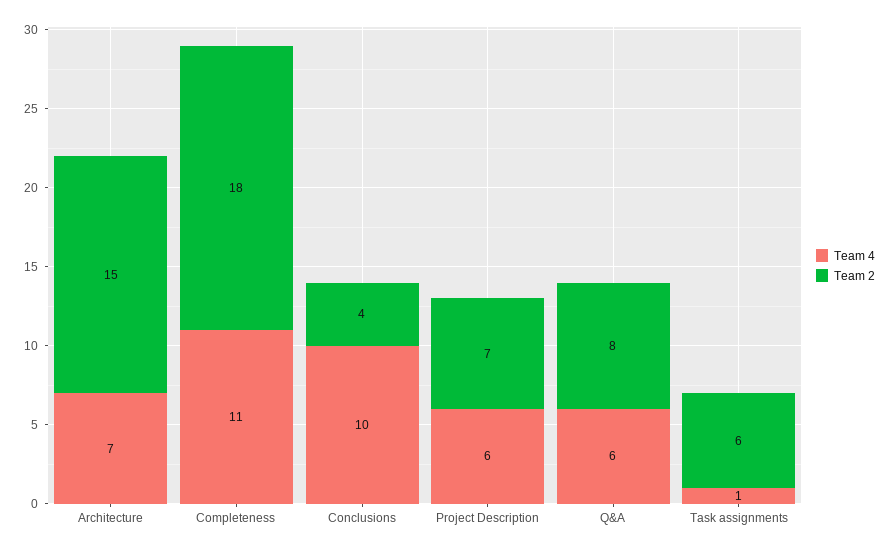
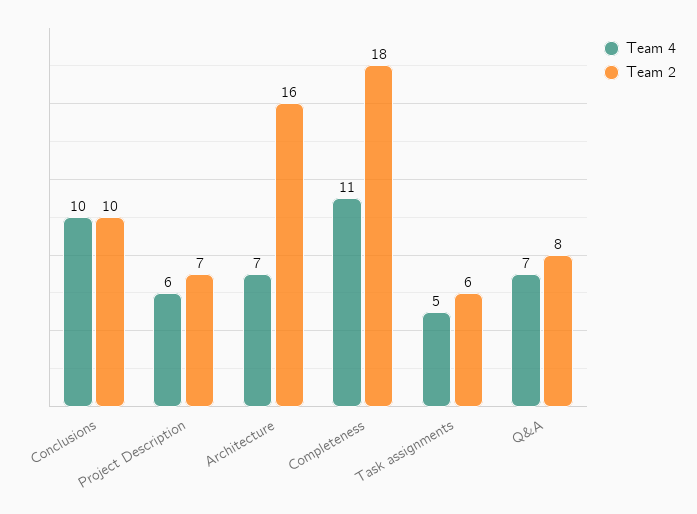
Team 2, Architecture: 15 -> 16
Team 2, Conclusions: 4 -> 10
Team 4, Q&A: 6 -> 7
Team 4, Task assignments: 1 -> 5

